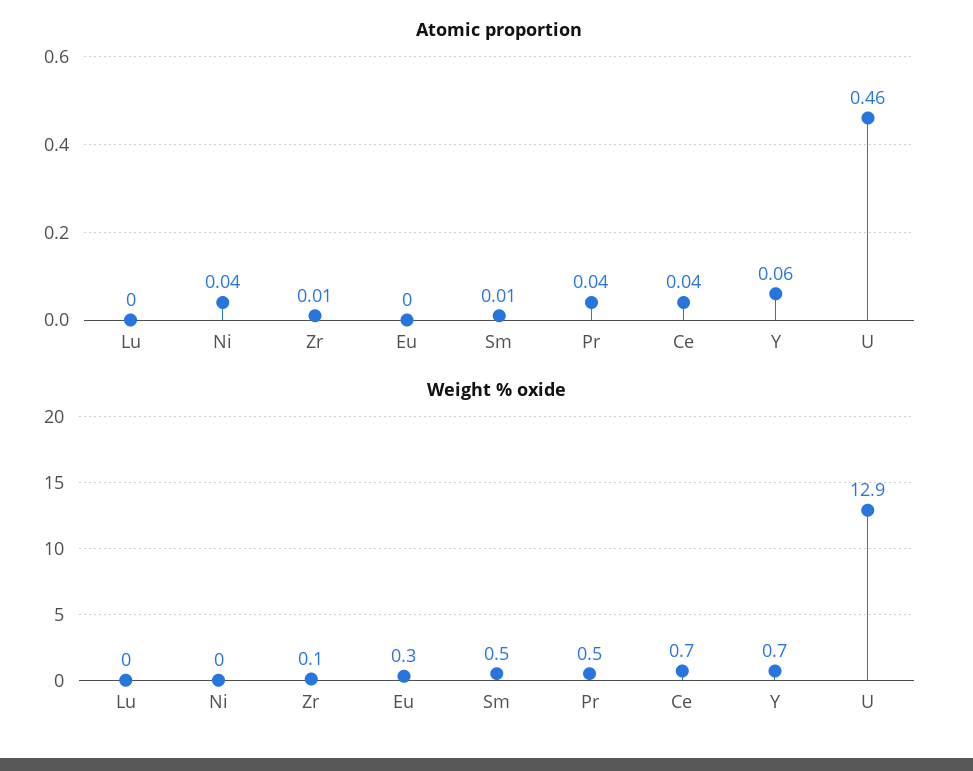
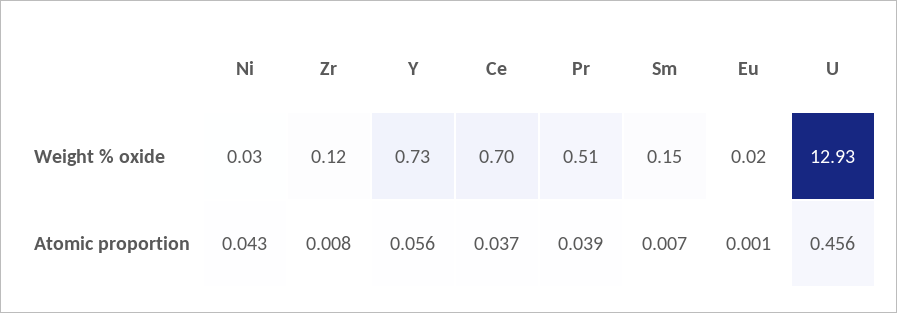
Atomic proportion, Lu: 0 -> none
Weight % oxide, Lu: 0 -> none
Weight % oxide, Eu: 0.3 -> 0.02
Weight % oxide, Sm: 0.5 -> 0.15

